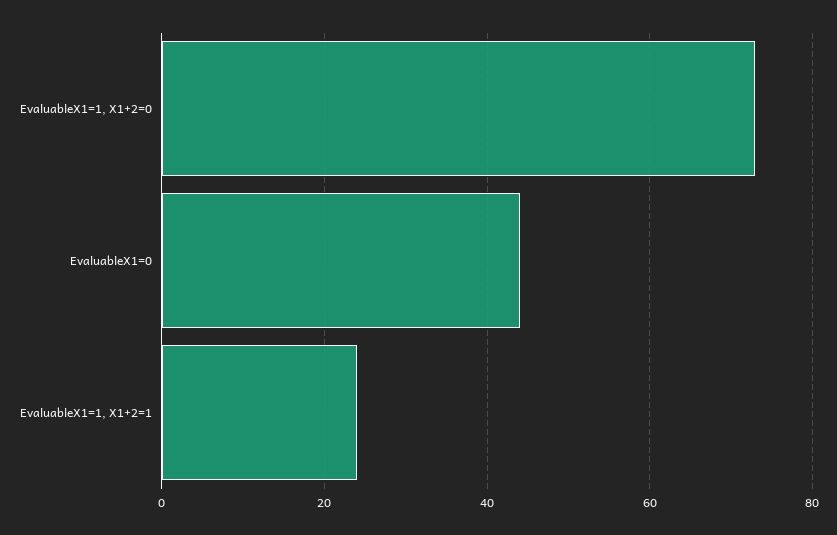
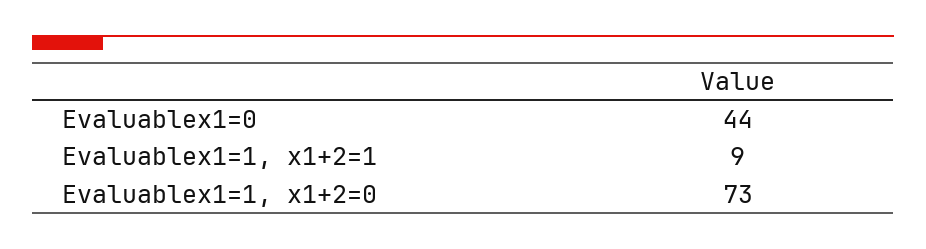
EvaluableX1=1, X1+2=1: 25 -> 9

